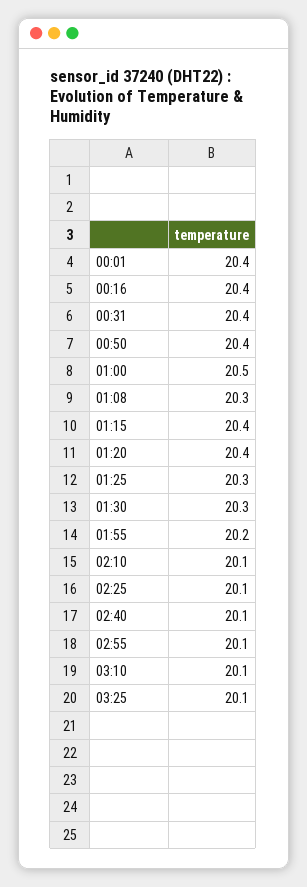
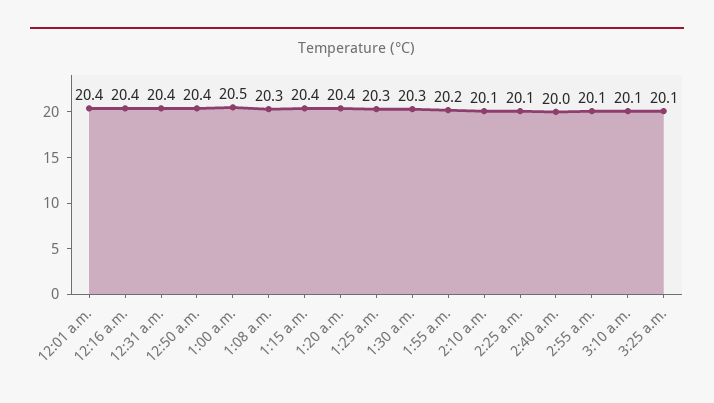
02:40: 20.1 -> 20

